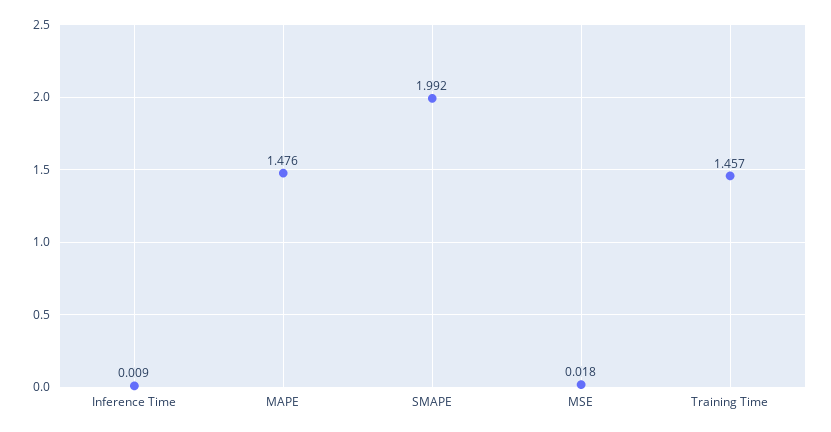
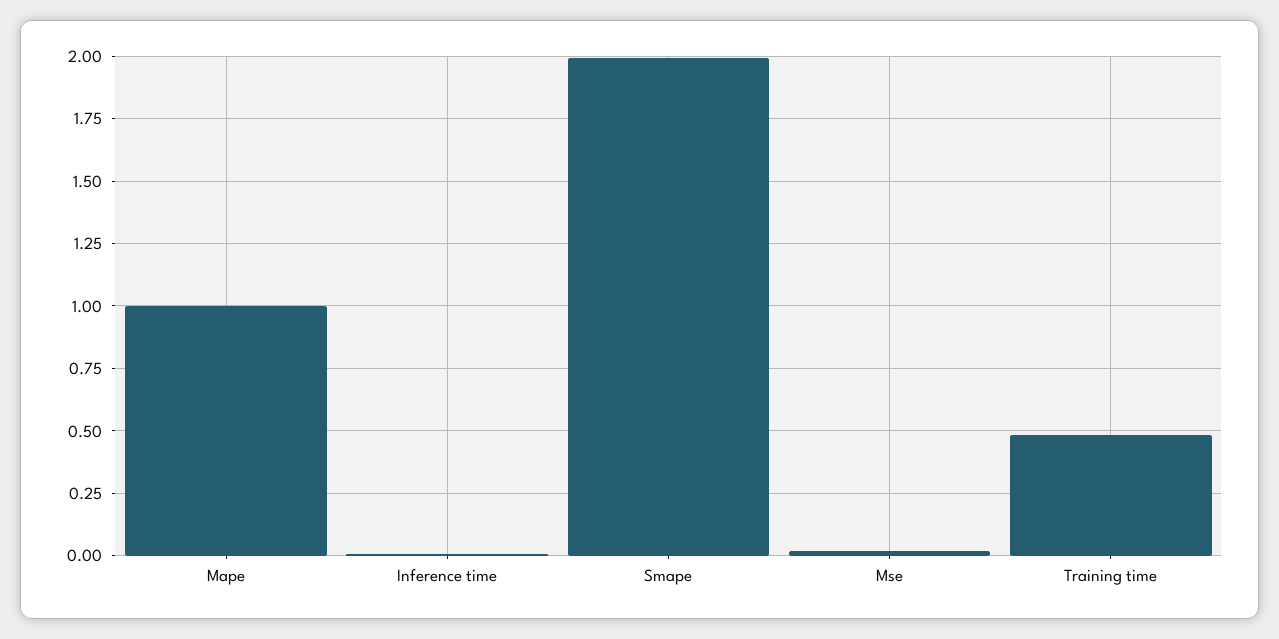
MAPE: 1.476 -> 1
Training Time: 1.457 -> 0.475

